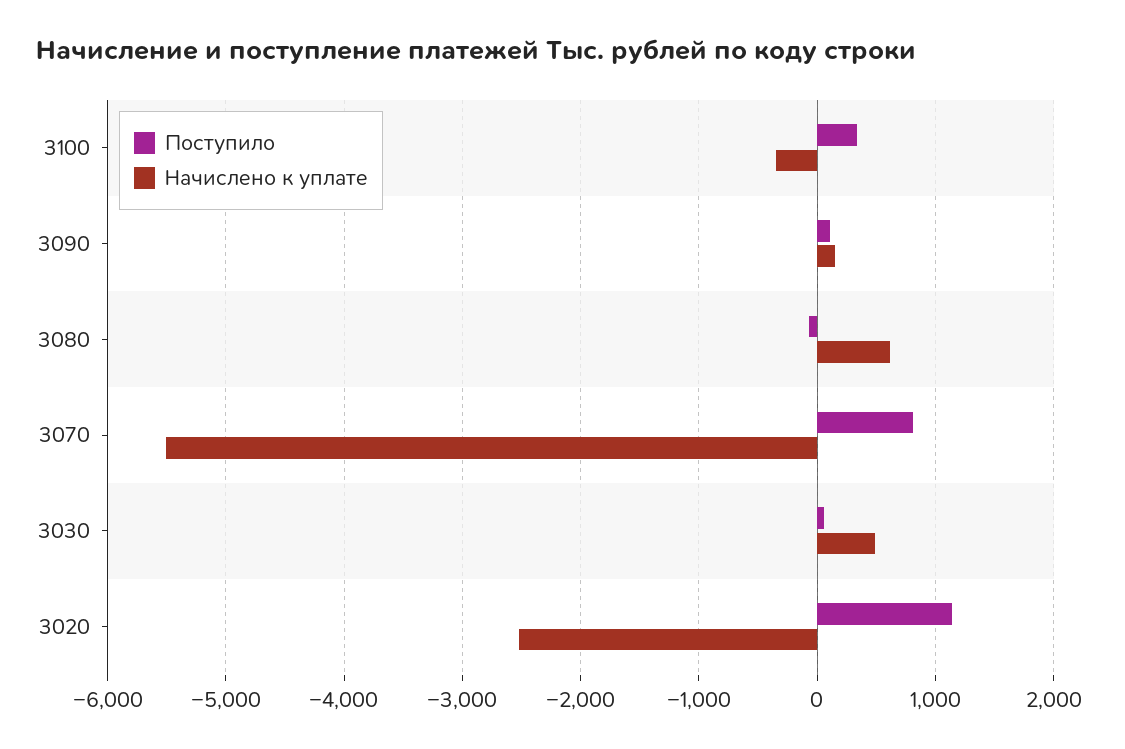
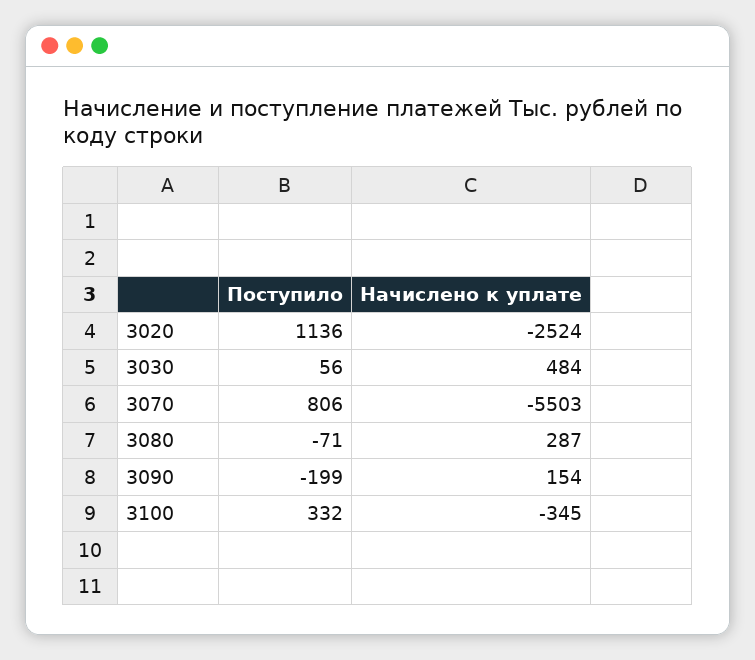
Поступило, 3090: 100 -> -199
Начислено к уплате, 3080: 600 -> 287

